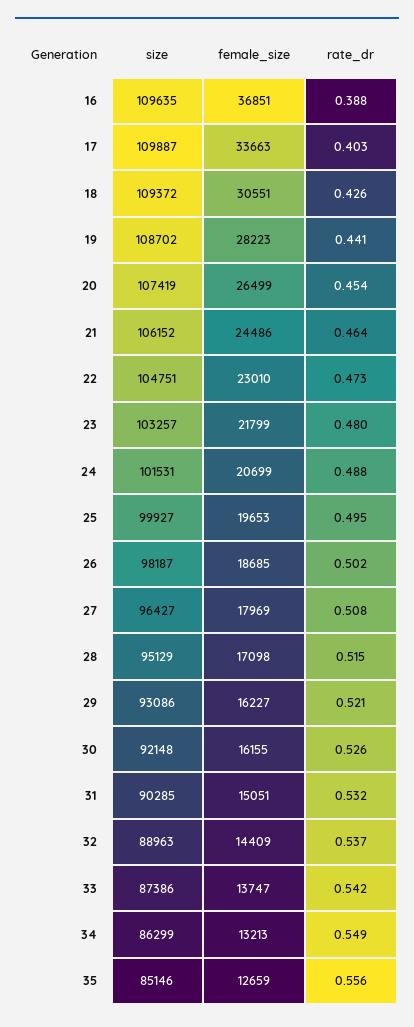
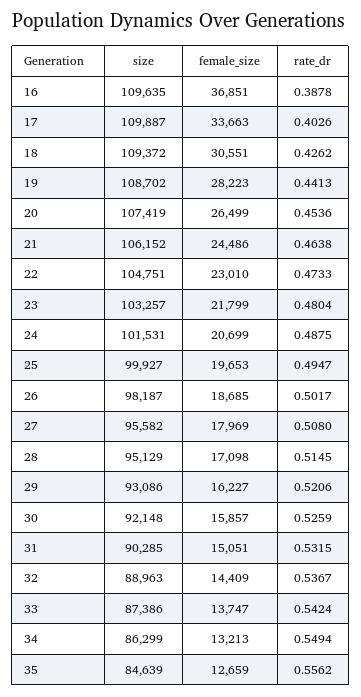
size, 27: 96427 -> 95582
female_size, 30: 16155 -> 15857
size, 35: 85146 -> 84639

